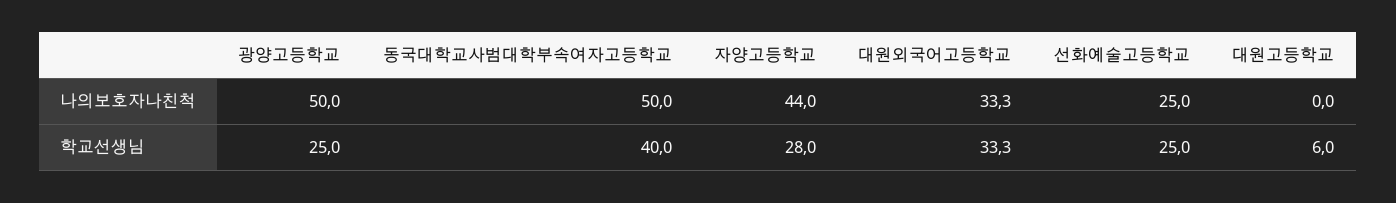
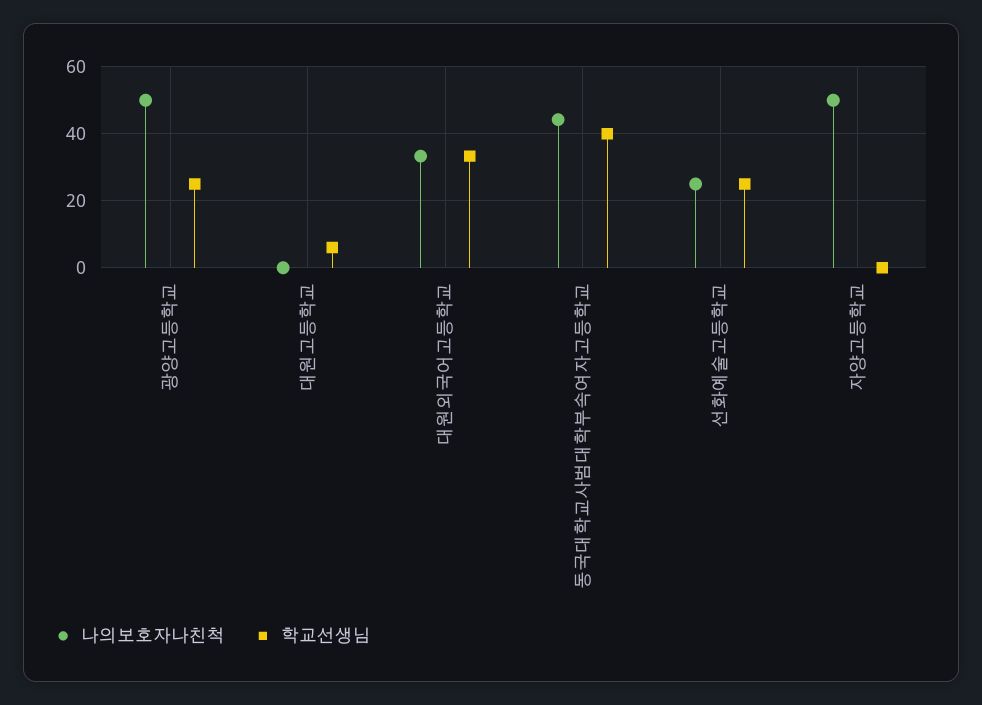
나의보호자나친척, 동국대학교사범대학부속여자고등학교: 50 -> 44
나의보호자나친척, 자양고등학교: 44 -> 50
학교선생님, 자양고등학교: 28 -> 0

